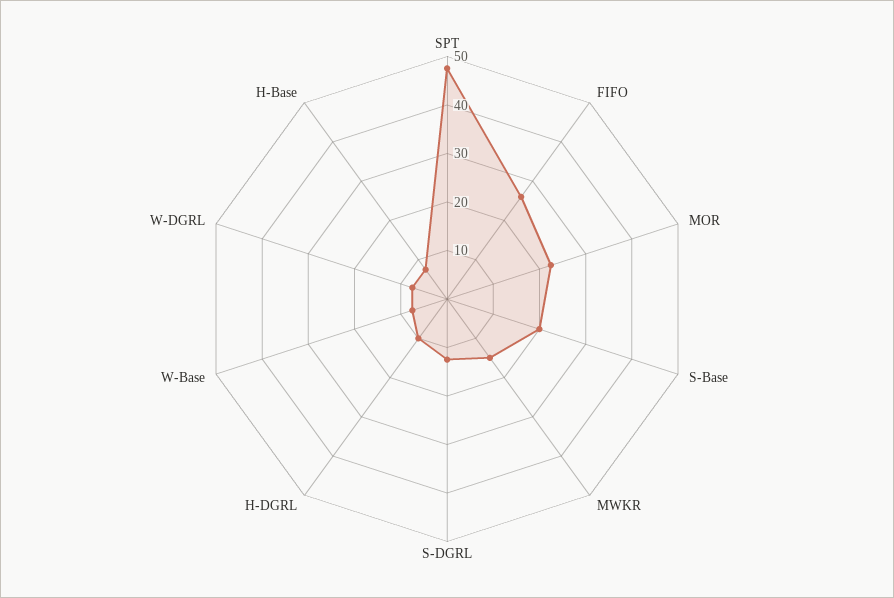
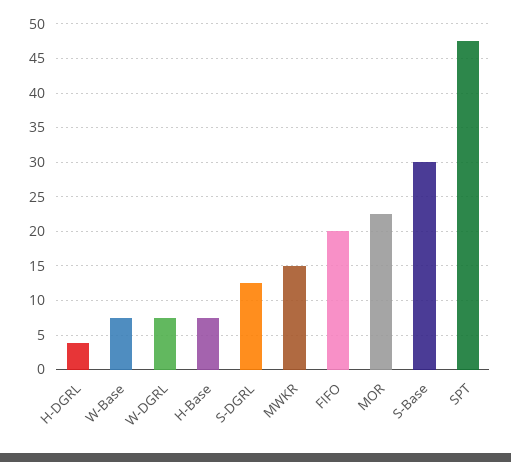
FIFO: 26 -> 20
S-Base: 20 -> 30
H-DGRL: 10 -> 4

